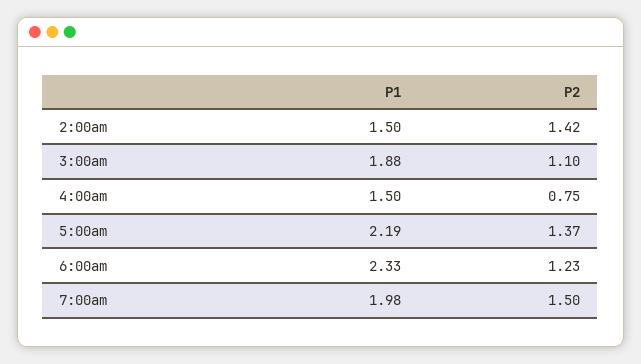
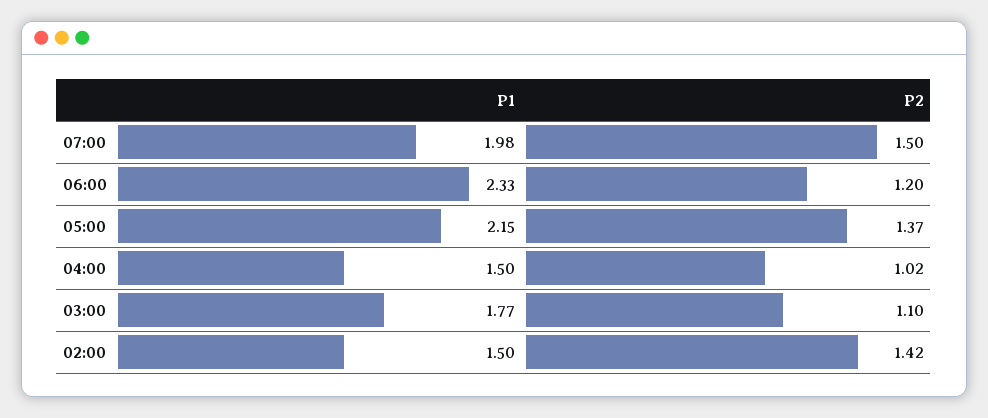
P1, 3:00am: 1.88 -> 1.77
P2, 4:00am: 0.75 -> 1.02
P1, 5:00am: 2.19 -> 2.15
P2, 6:00am: 1.23 -> 1.2

